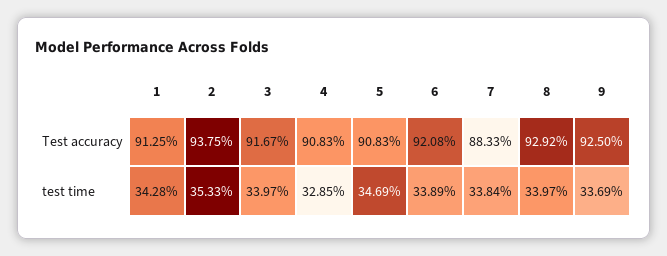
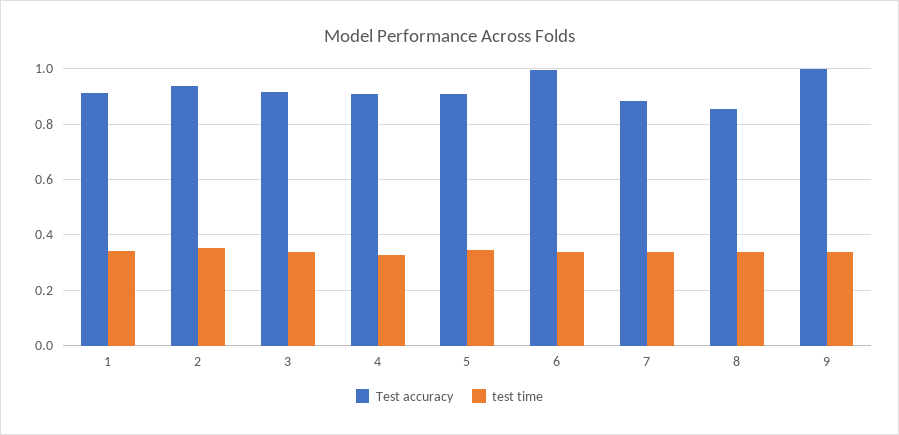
Test accuracy, 6: 0.9208 -> 1
Test accuracy, 8: 0.9292 -> 0.85
Test accuracy, 9: 0.925 -> 1

